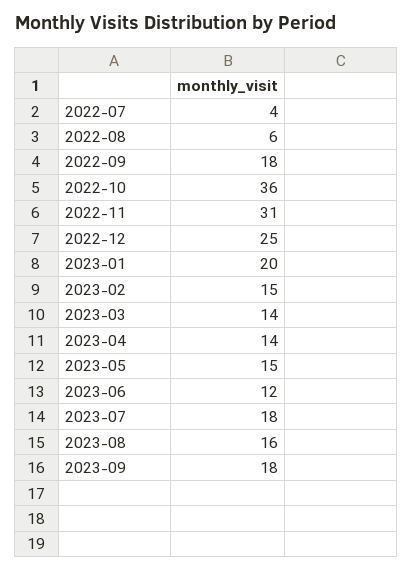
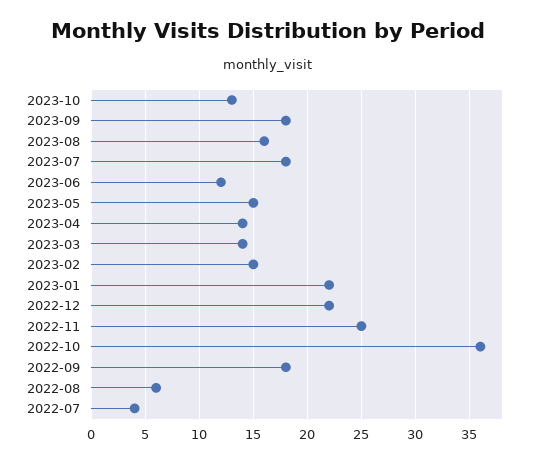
2022-11: 31 -> 25
2022-12: 25 -> 22
2023-01: 20 -> 22
2023-10: none -> 13

